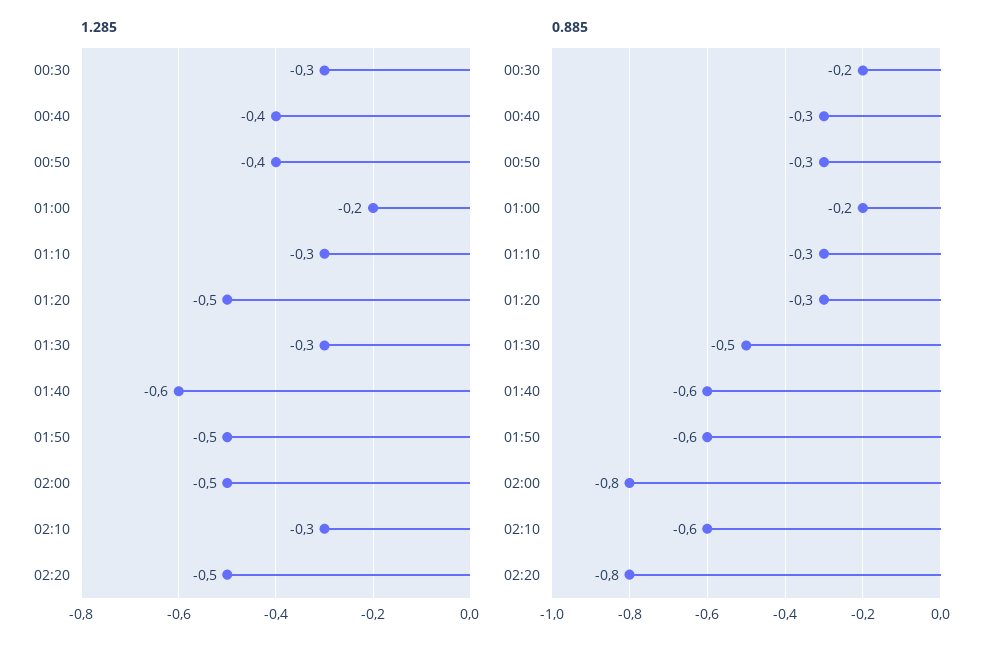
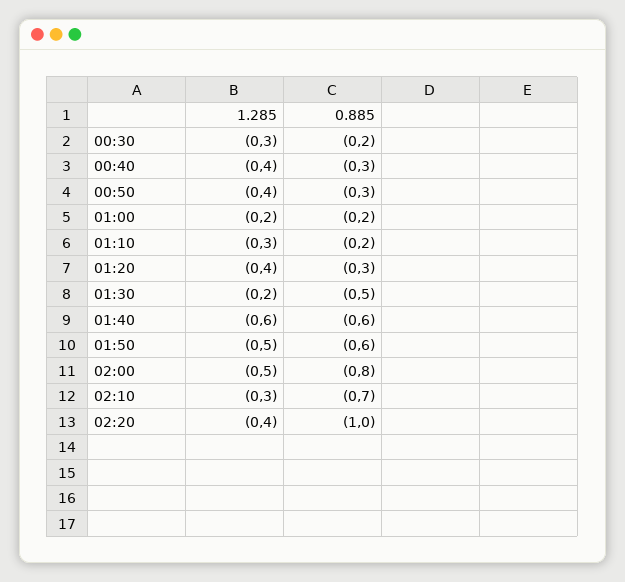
1.285, 01:20: -0.5 -> -0.4
1.285, 01:30: -0.3 -> -0.2
1.285, 02:20: -0.5 -> -0.4
0.885, 01:10: -0.3 -> -0.2
0.885, 02:10: -0.6 -> -0.7
0.885, 02:20: -0.8 -> -1

